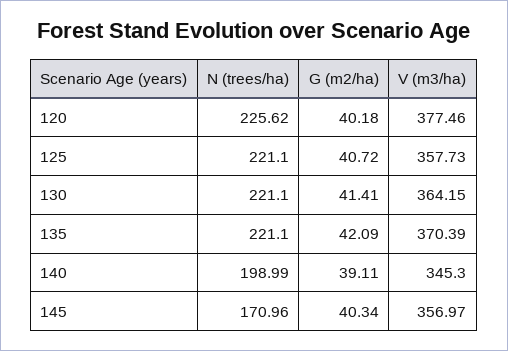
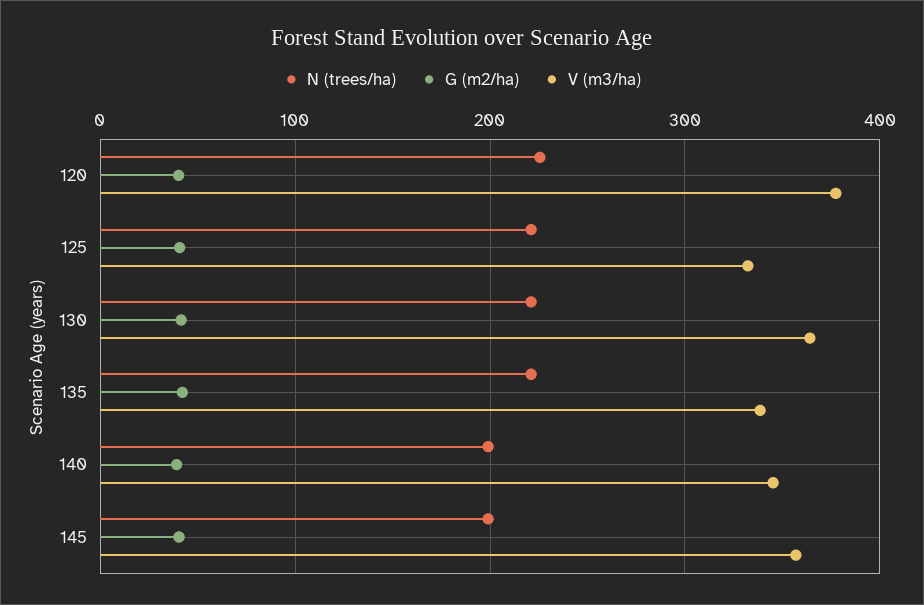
V (m3/ha), 125: 357.73 -> 330
V (m3/ha), 135: 370.39 -> 340
N (trees/ha), 145: 170.96 -> 200

